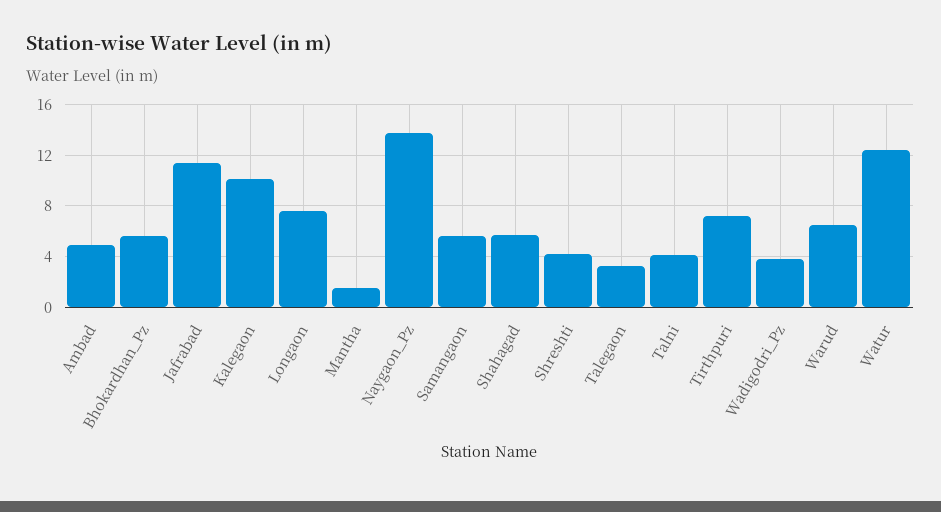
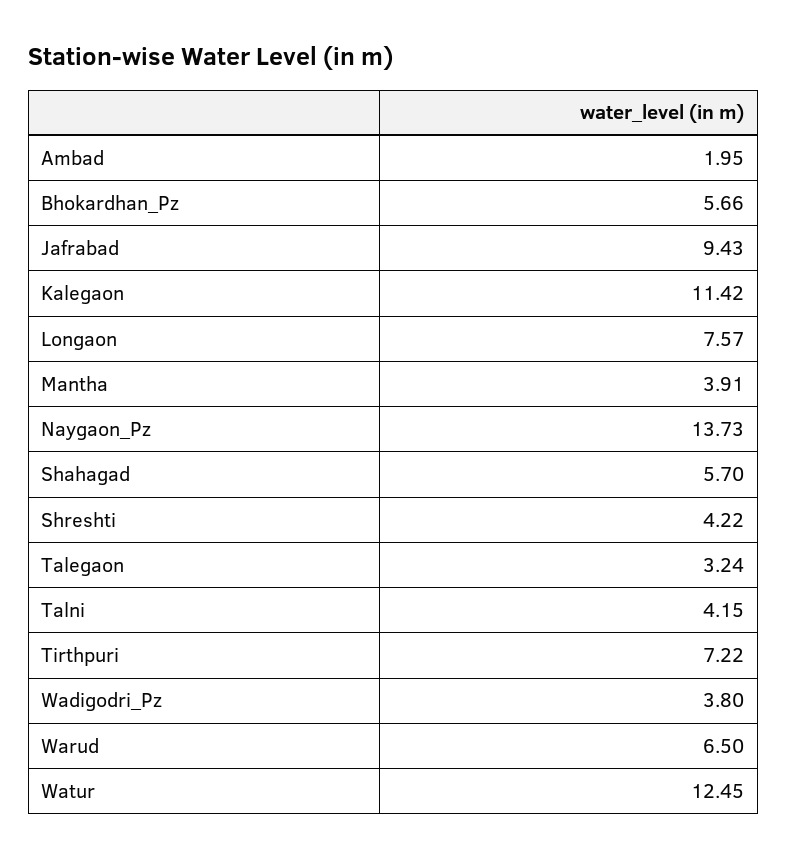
Ambad: 5 -> 1.95
Jafrabad: 11.5 -> 9.43
Kalegaon: 10 -> 11.42
Mantha: 1.5 -> 3.91
Samangaon: 5.5 -> none

